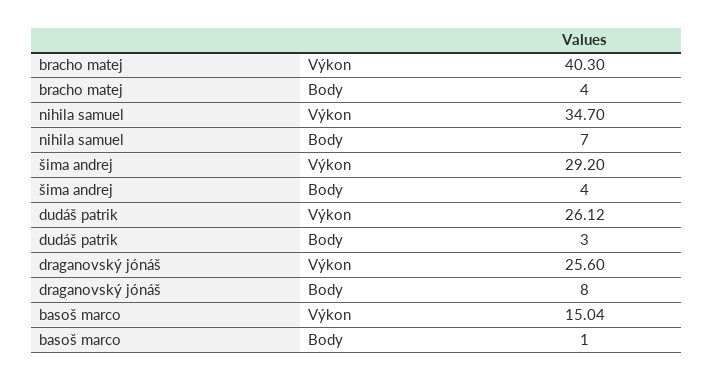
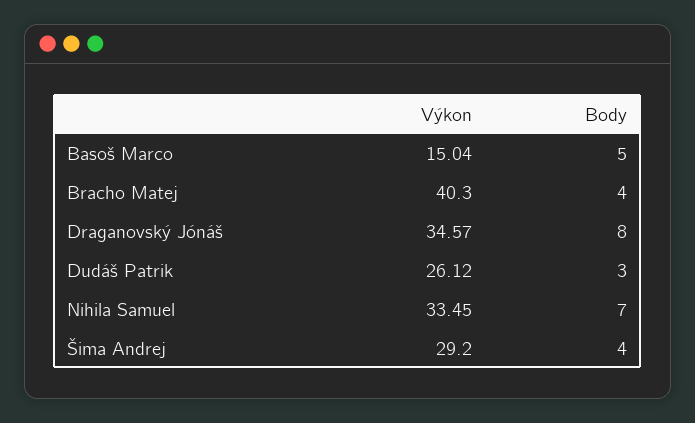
nihila samuel, Výkon: 34.7 -> 33.45
draganovský jónáš, Výkon: 25.6 -> 34.57
basoš marco, Body: 1 -> 5

